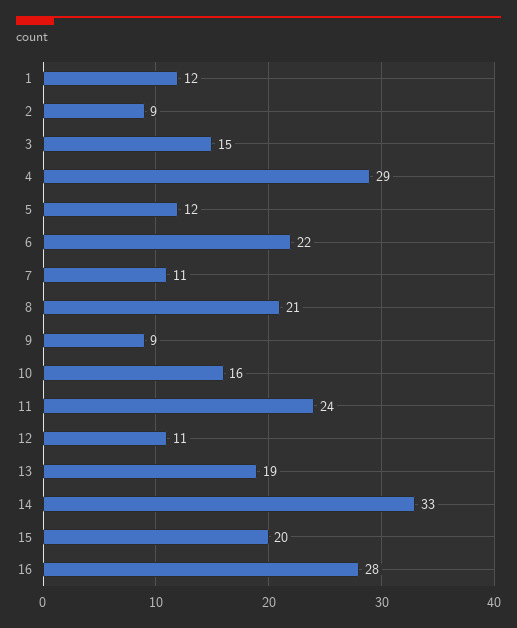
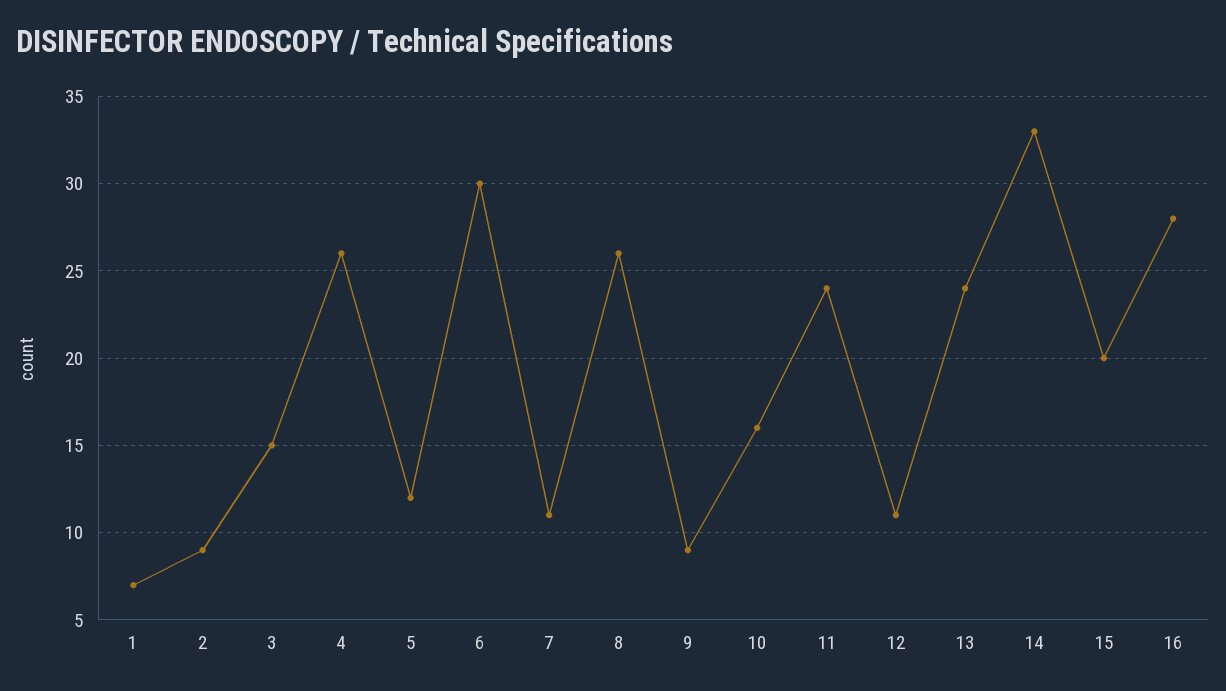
1: 12 -> 7
4: 29 -> 26
6: 22 -> 30
8: 21 -> 26
13: 19 -> 24

